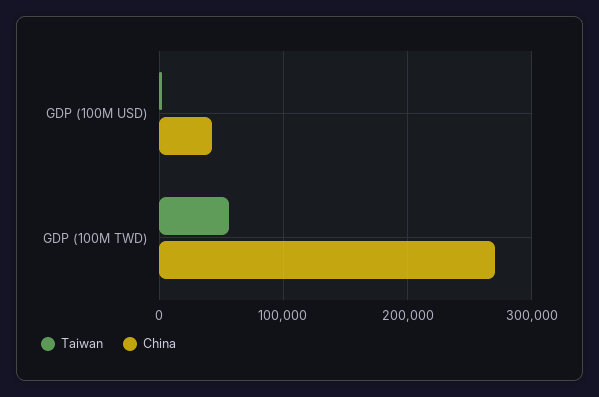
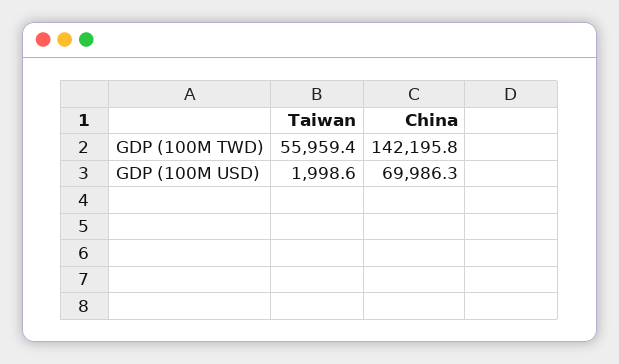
China, GDP (100M USD): 40000 -> 69986.3
China, GDP (100M TWD): 270000 -> 142195.8

